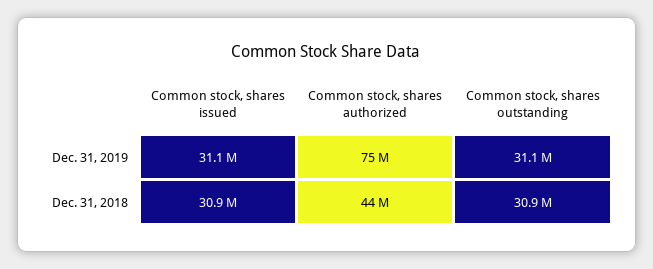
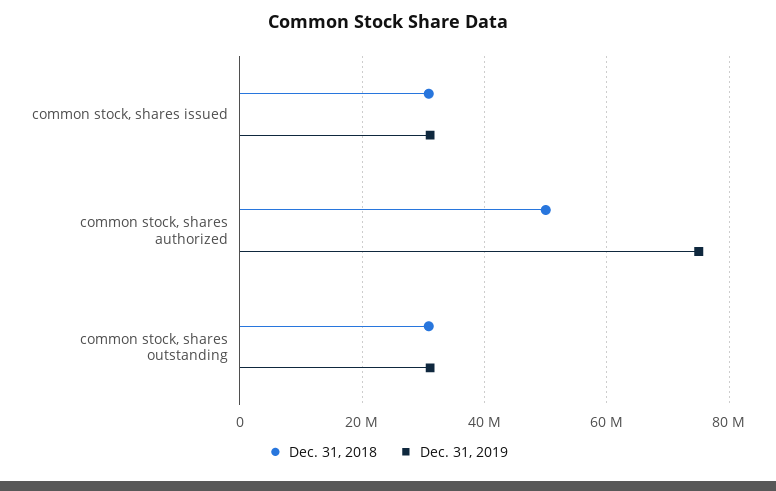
Dec. 31, 2018, Common stock, shares authorized: 44000000 -> 50000000

